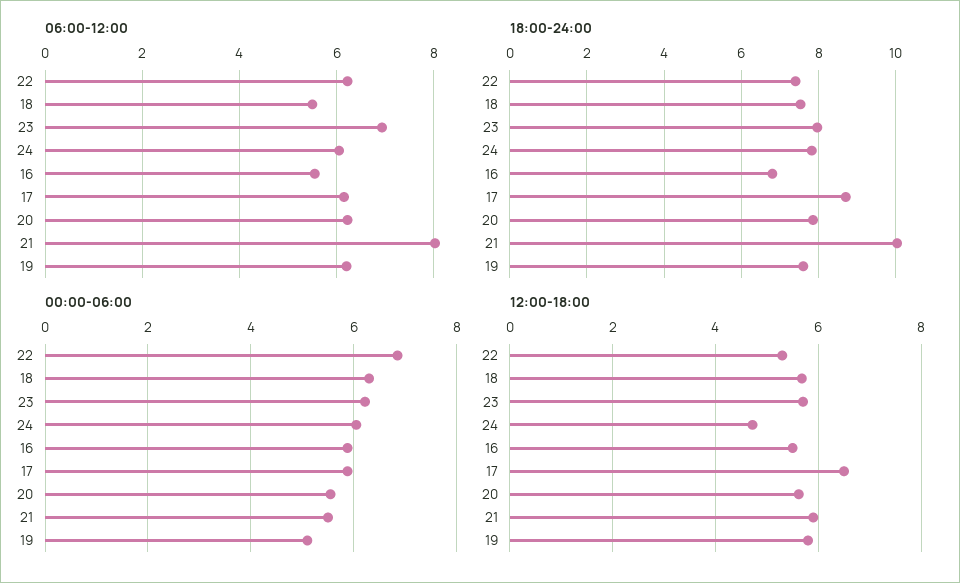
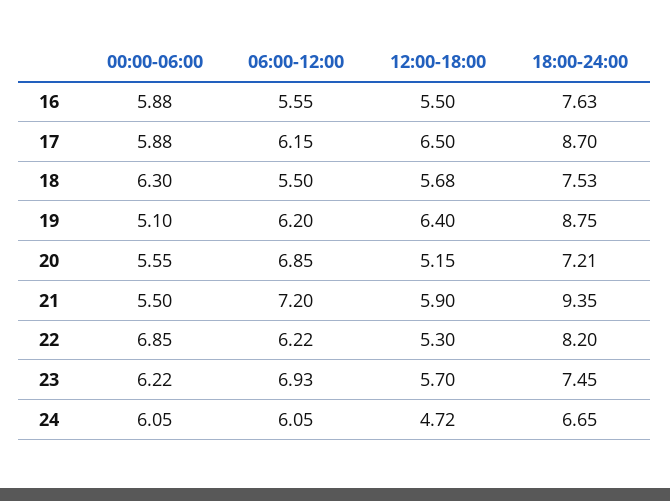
06:00-12:00, 20: 6.2 -> 6.85
06:00-12:00, 21: 8 -> 7.2
18:00-24:00, 22: 7.4 -> 8.2
18:00-24:00, 23: 8 -> 7.45
18:00-24:00, 24: 7.8 -> 6.65
18:00-24:00, 16: 6.8 -> 7.63
18:00-24:00, 20: 7.8 -> 7.21
18:00-24:00, 21: 10 -> 9.35
18:00-24:00, 19: 7.6 -> 8.75
12:00-18:00, 20: 5.6 -> 5.15
12:00-18:00, 19: 5.8 -> 6.4

